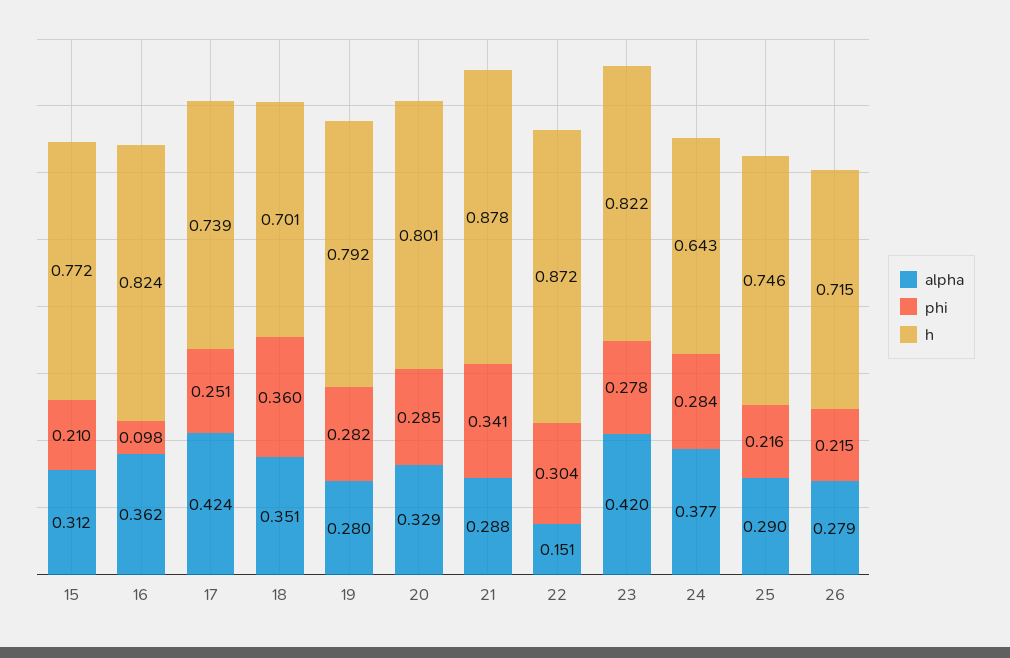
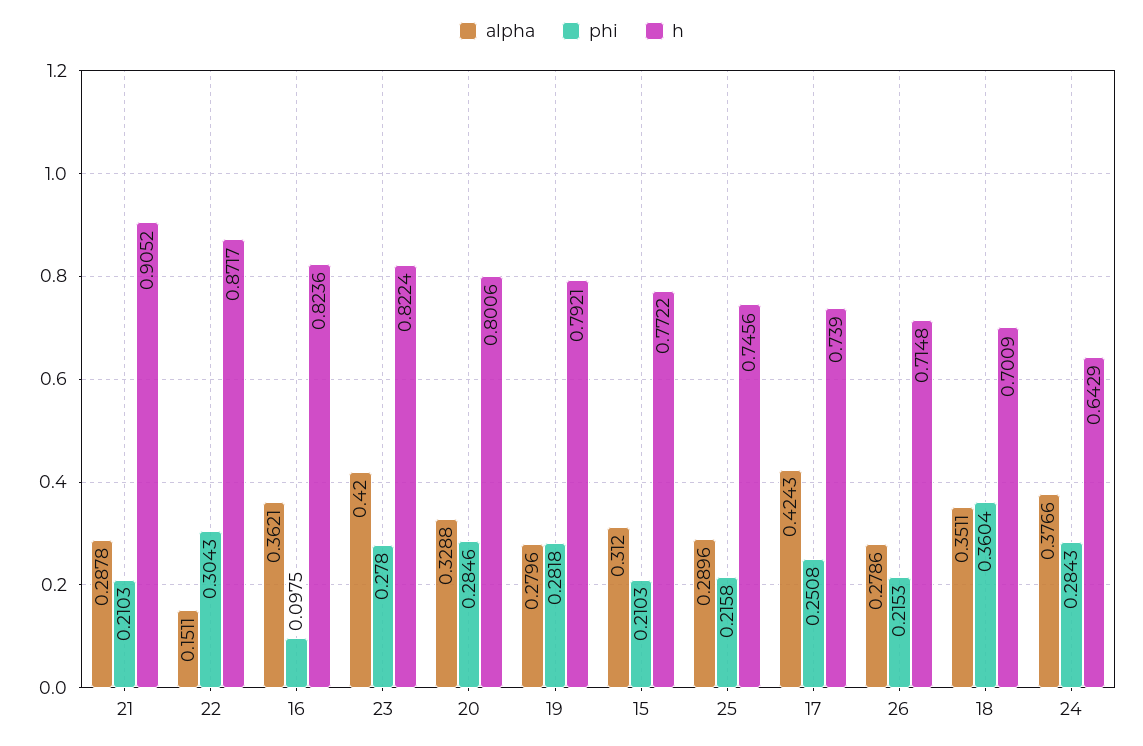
phi, 21: 0.341 -> 0.2103
h, 21: 0.878 -> 0.9052

